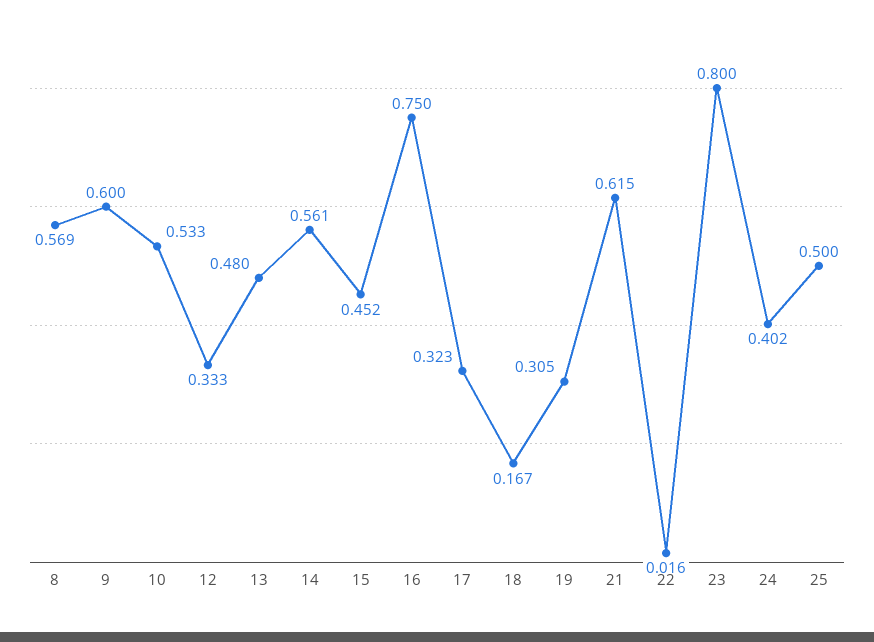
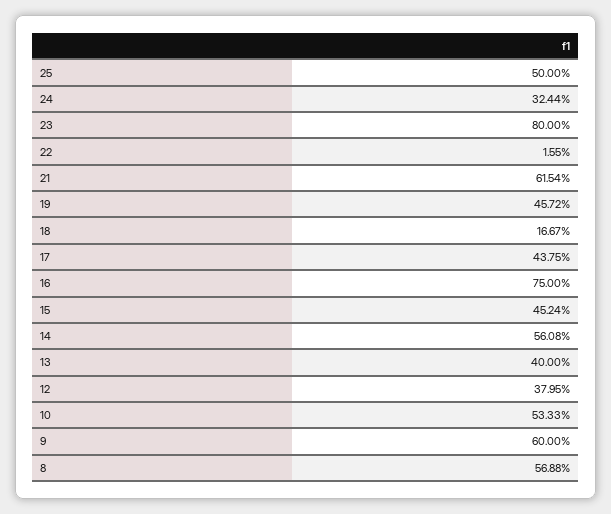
12: 0.333 -> 0.3795
13: 0.48 -> 0.4
17: 0.323 -> 0.4375
19: 0.305 -> 0.4572
24: 0.402 -> 0.3244

